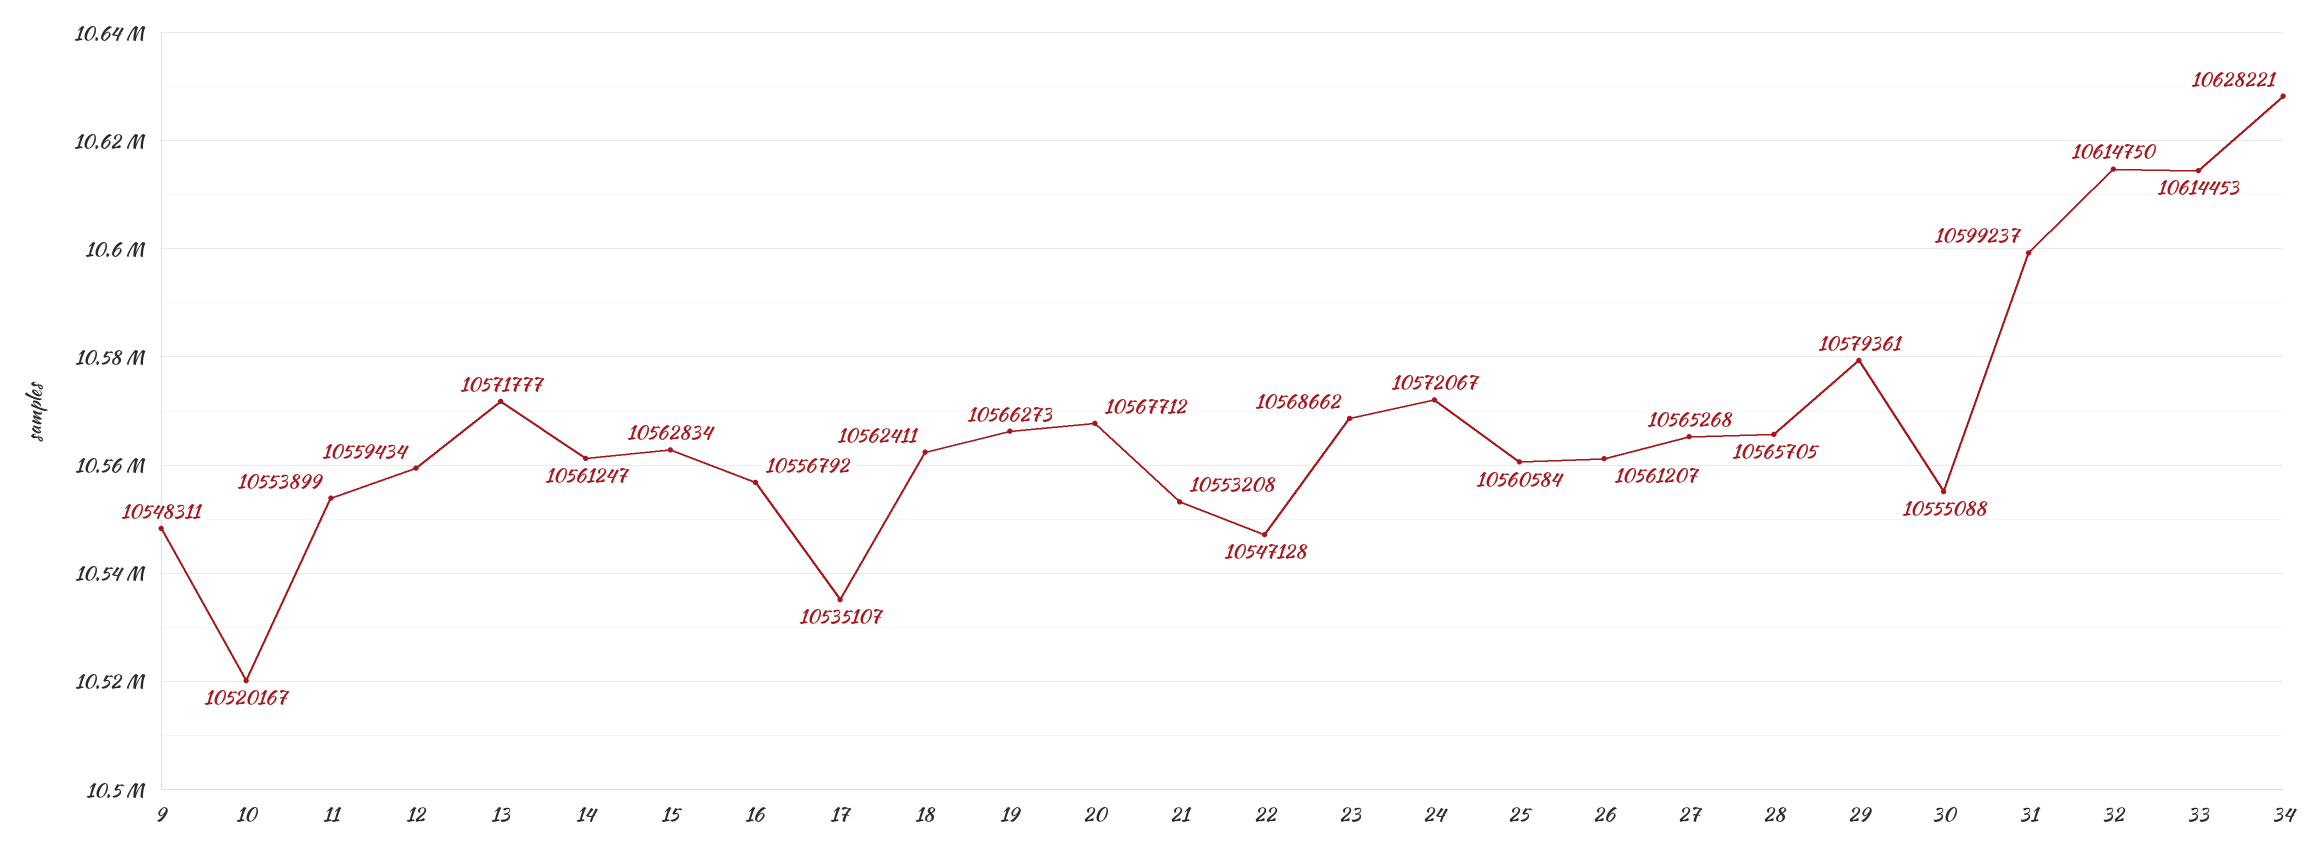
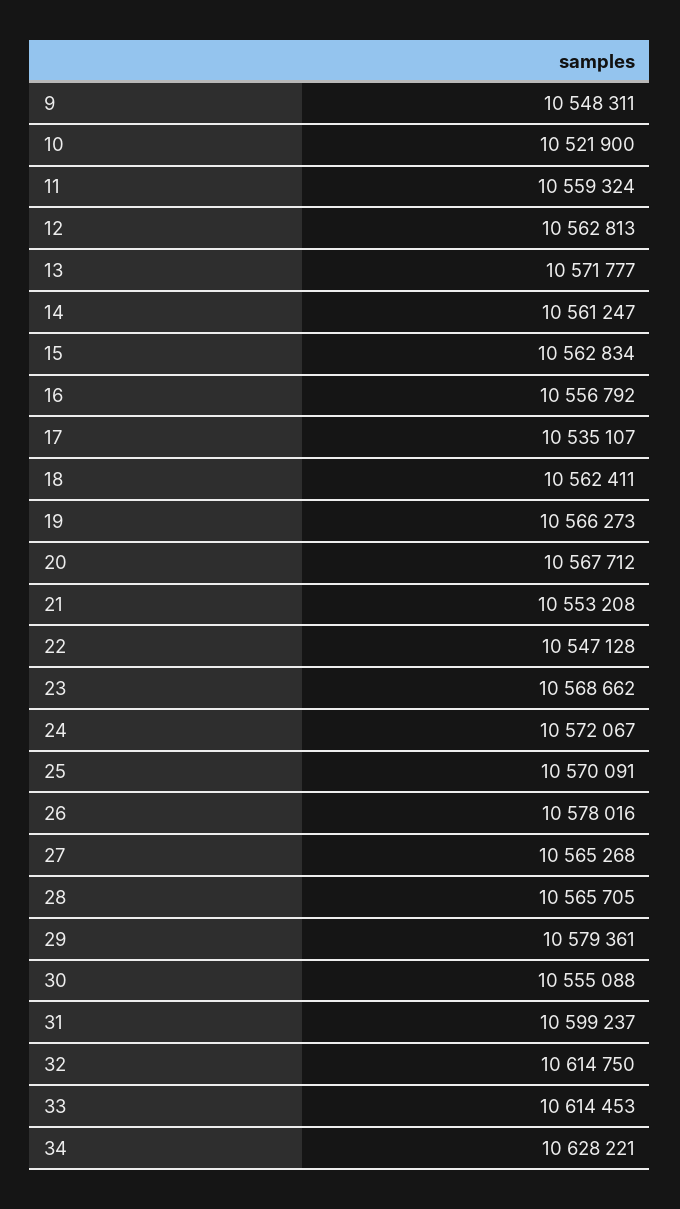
10: 10520167 -> 10521900
11: 10553899 -> 10559324
12: 10559434 -> 10562813
25: 10560584 -> 10570091
26: 10561207 -> 10578016

